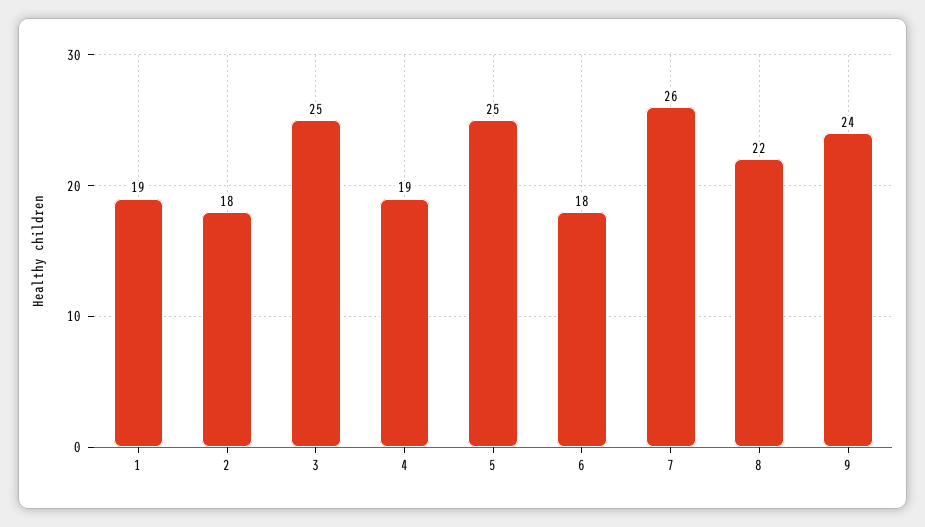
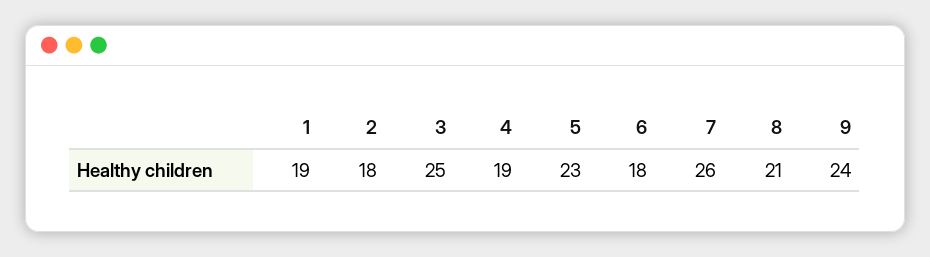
5: 25 -> 23
8: 22 -> 21

